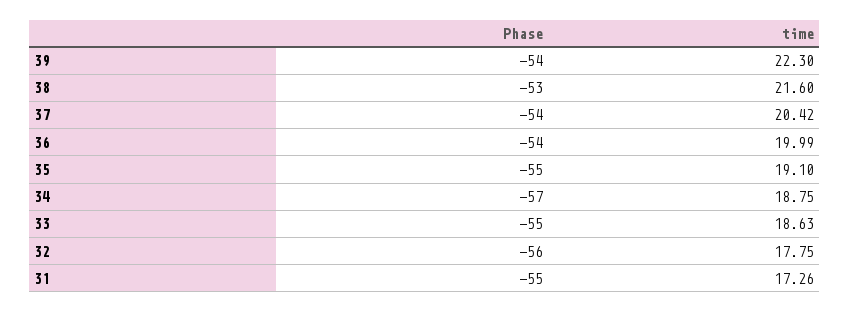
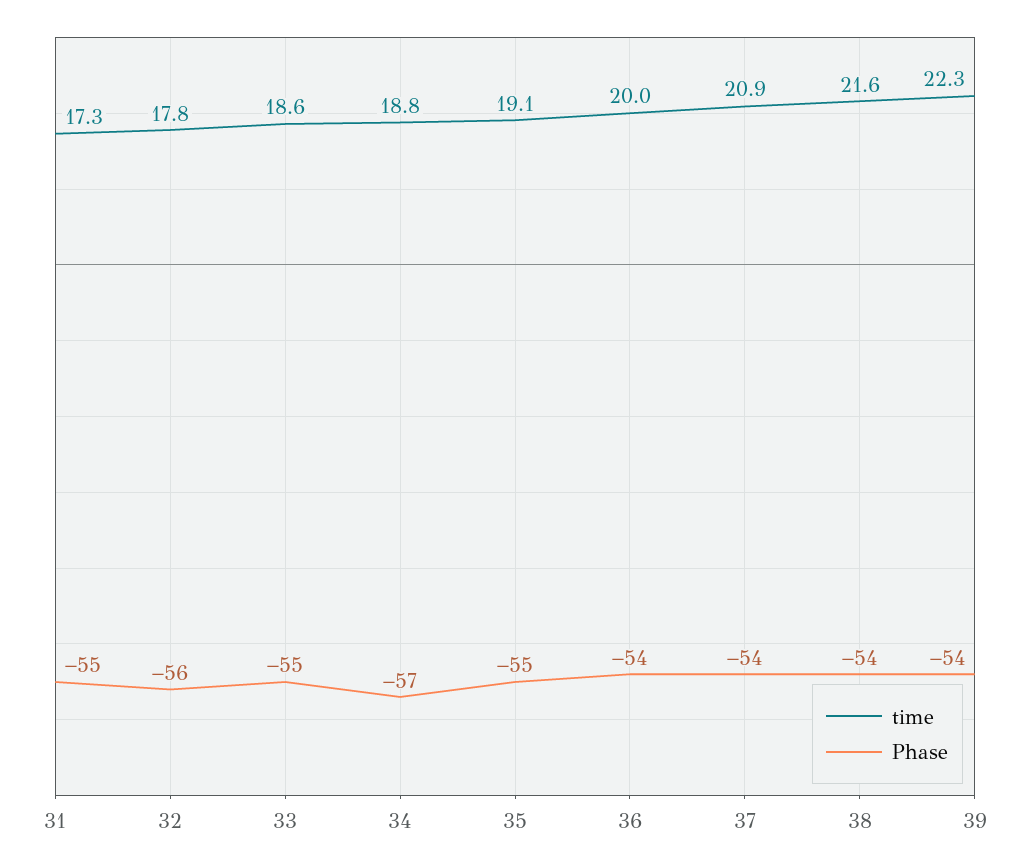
Phase, 38: -53 -> -54
time, 37: 20.42 -> 20.9

